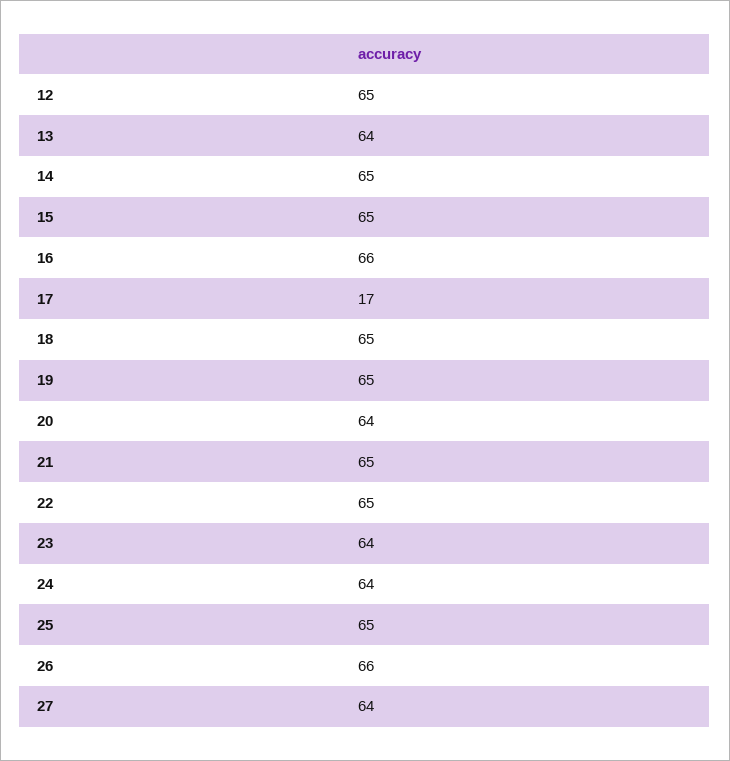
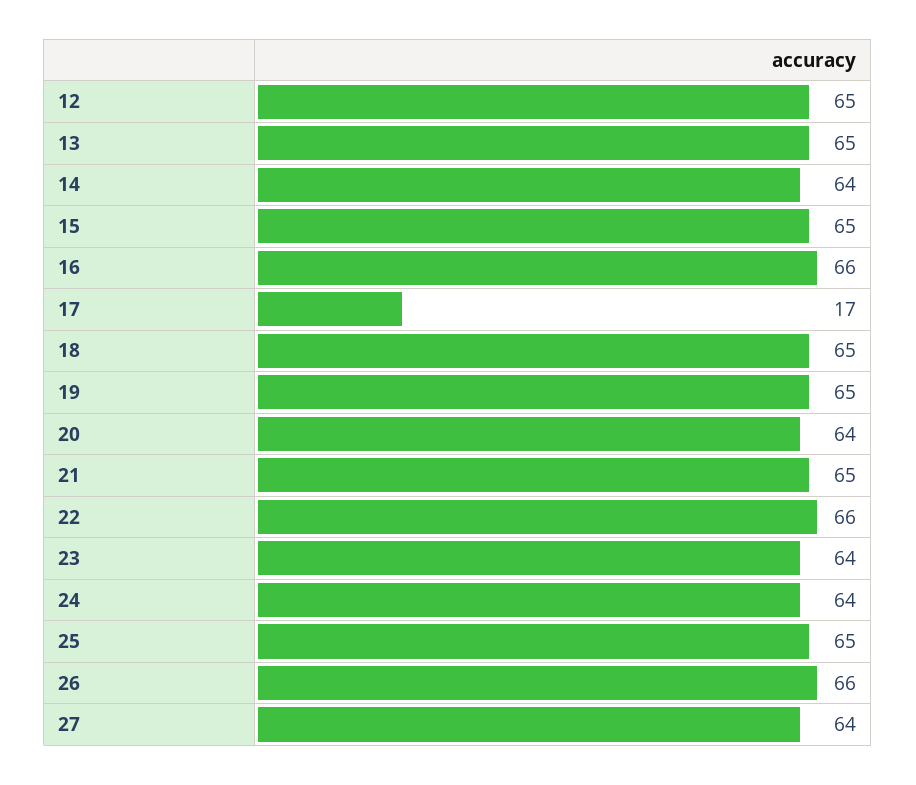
13: 64 -> 65
14: 65 -> 64
22: 65 -> 66

